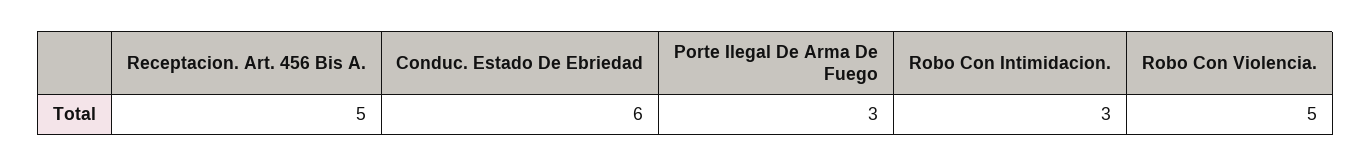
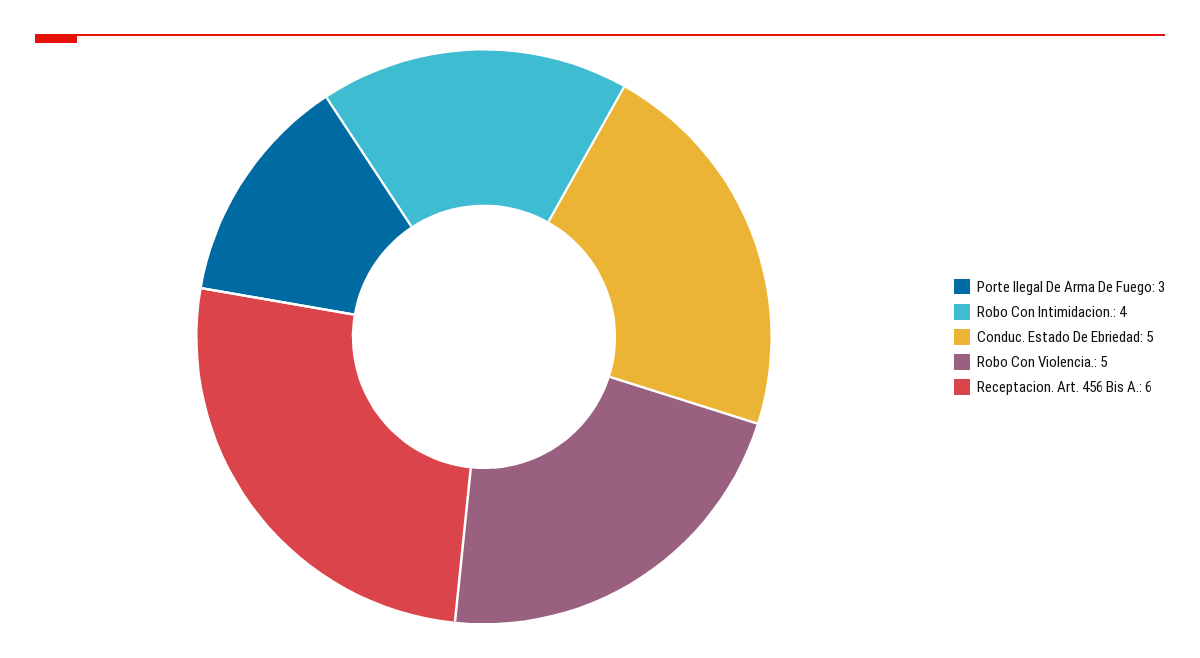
Receptacion. Art. 456 Bis A.: 5 -> 6
Conduc. Estado De Ebriedad: 6 -> 5
Robo Con Intimidacion.: 3 -> 4

